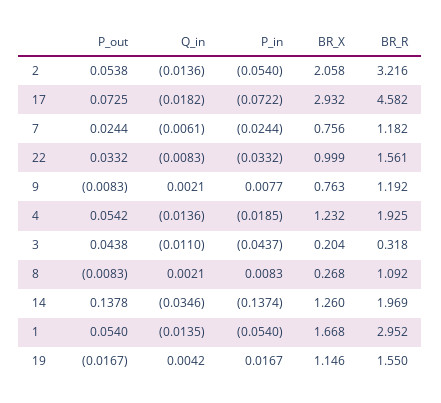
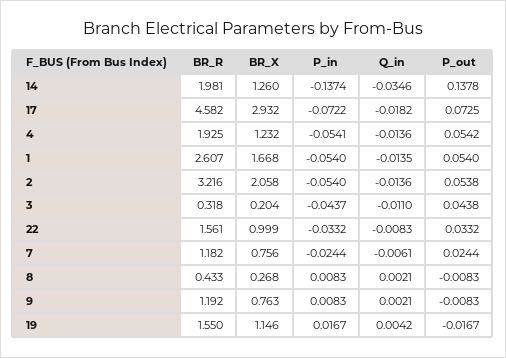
P_in, 9: 0.0077 -> 0.0083
P_in, 4: -0.0185 -> -0.0541
BR_R, 8: 1.092 -> 0.433
BR_R, 14: 1.969 -> 1.981
BR_R, 1: 2.952 -> 2.607

